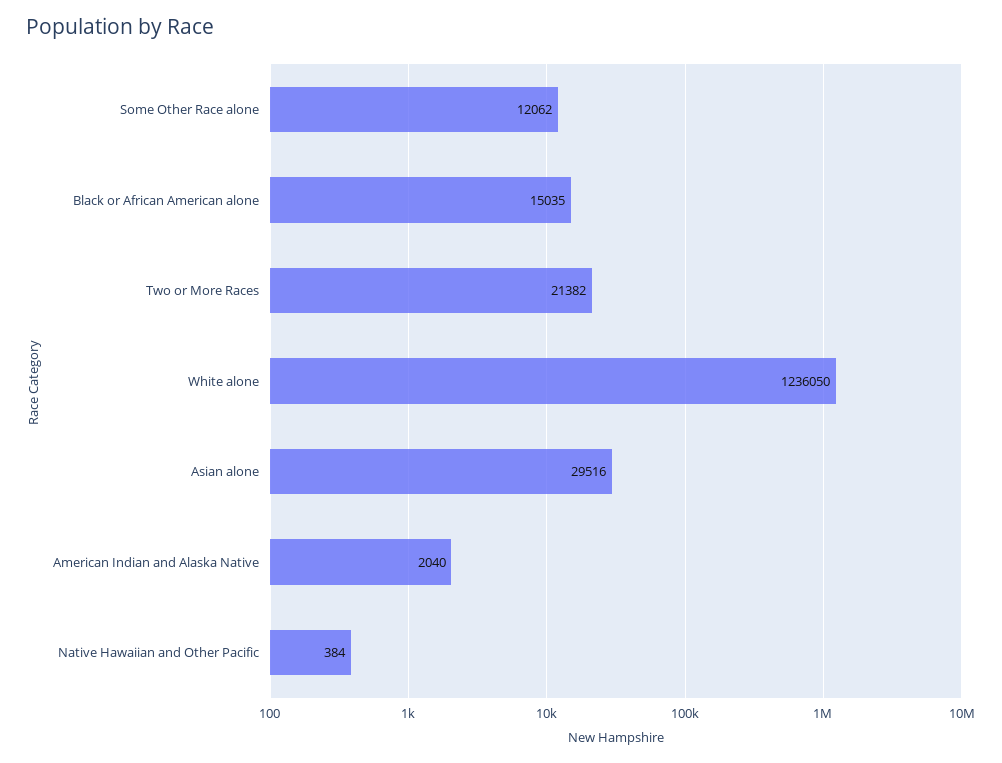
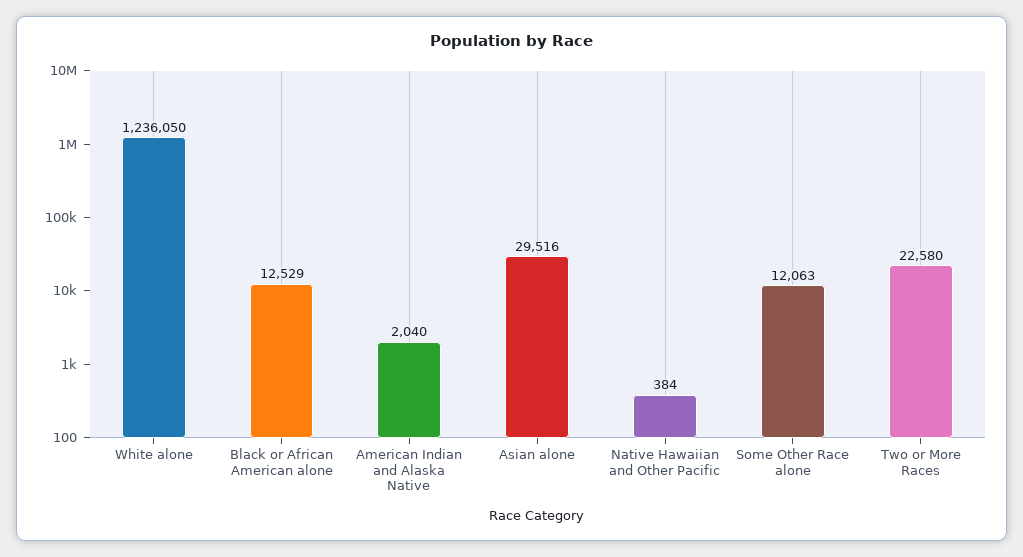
Some Other Race alone: 12062 -> 12063
Black or African American alone: 15035 -> 12529
Two or More Races: 21382 -> 22580

